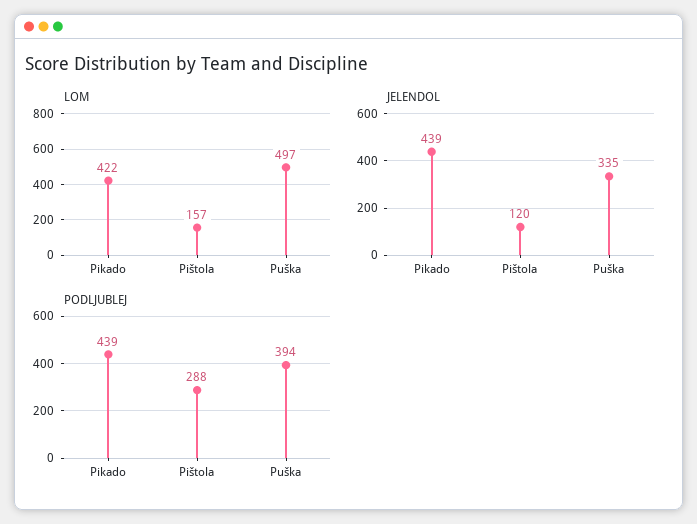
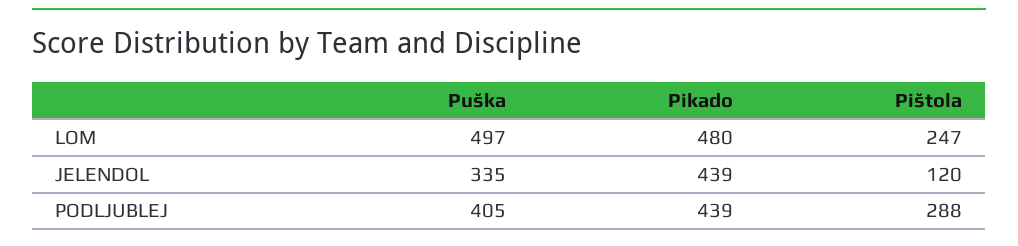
LOM, Pikado: 422 -> 480
LOM, Pištola: 157 -> 247
PODLJUBLEJ, Puška: 394 -> 405

